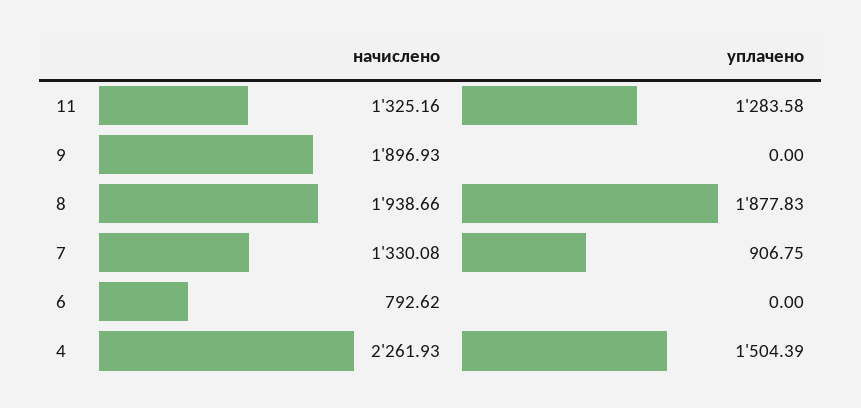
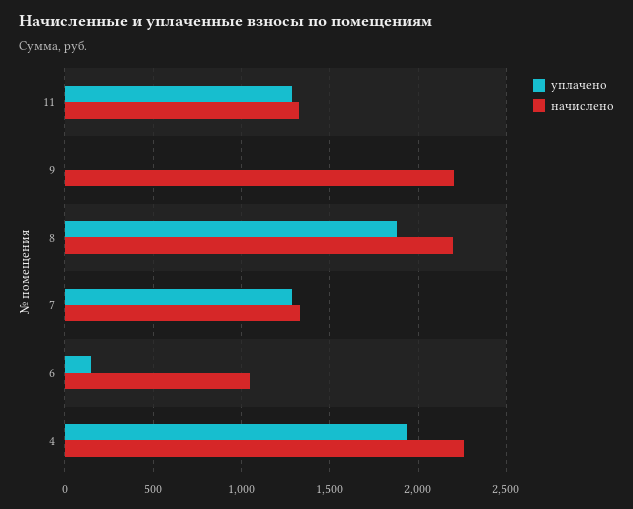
начислено, 9: 1896.93 -> 2200
начислено, 8: 1938.66 -> 2200
уплачено, 7: 906.75 -> 1300
начислено, 6: 792.62 -> 1050
уплачено, 6: 0 -> 150
уплачено, 4: 1504.39 -> 1950

